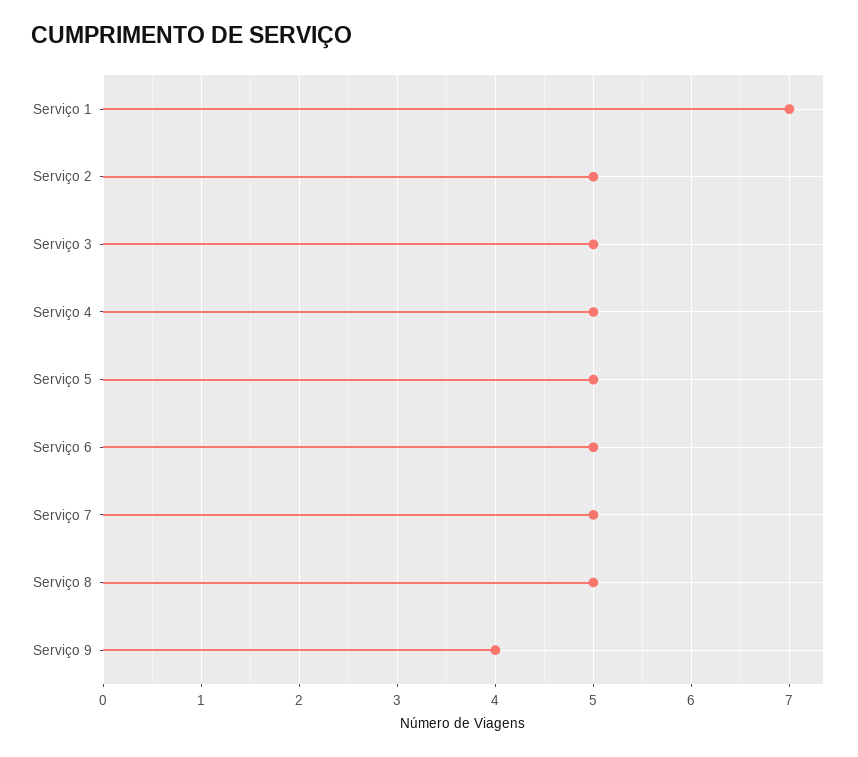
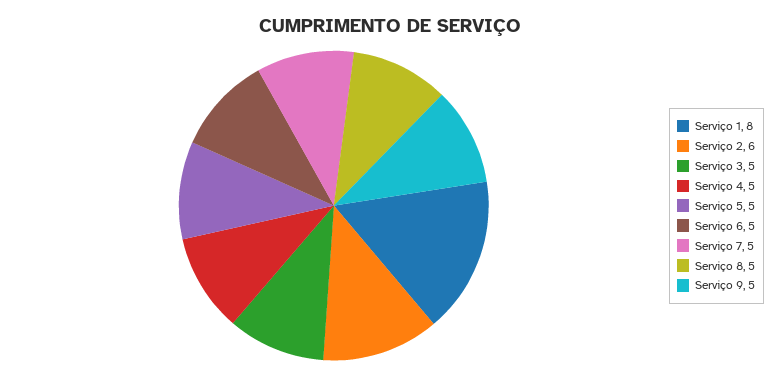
Serviço 1: 7 -> 8
Serviço 2: 5 -> 6
Serviço 9: 4 -> 5

